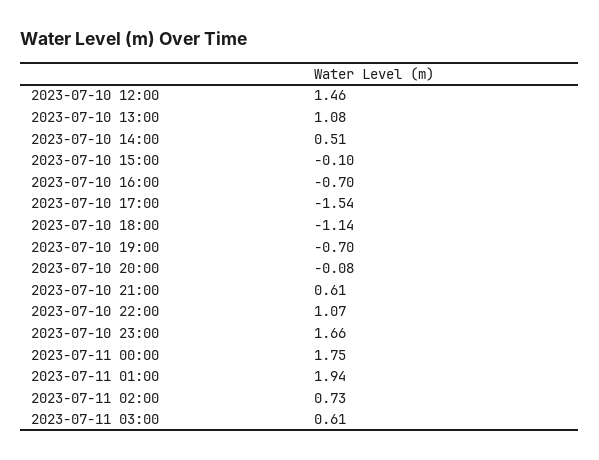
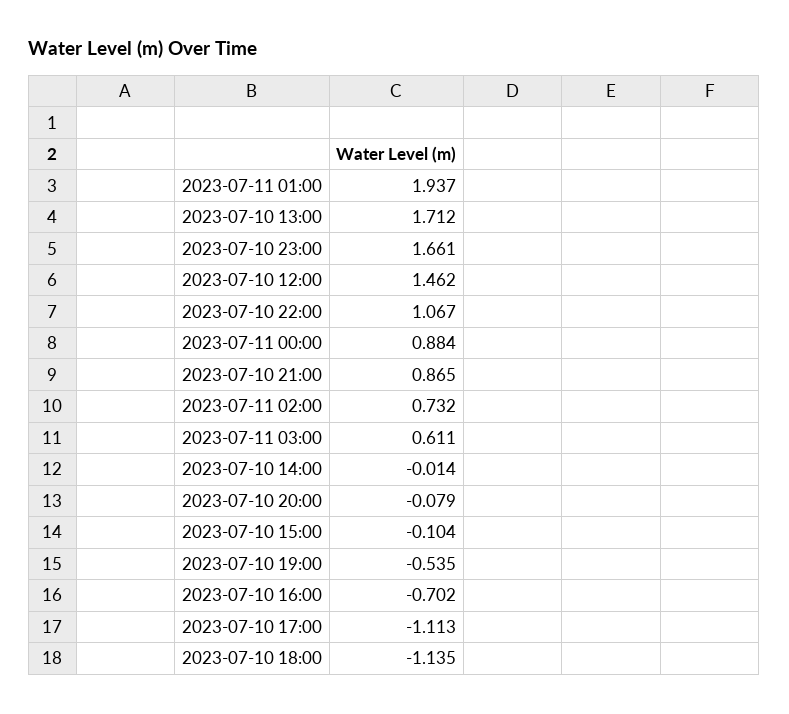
2023-07-10 13:00: 1.08 -> 1.712
2023-07-10 14:00: 0.51 -> -0.014
2023-07-10 17:00: -1.54 -> -1.113
2023-07-10 19:00: -0.7 -> -0.535
2023-07-10 21:00: 0.61 -> 0.865
2023-07-11 00:00: 1.75 -> 0.884

